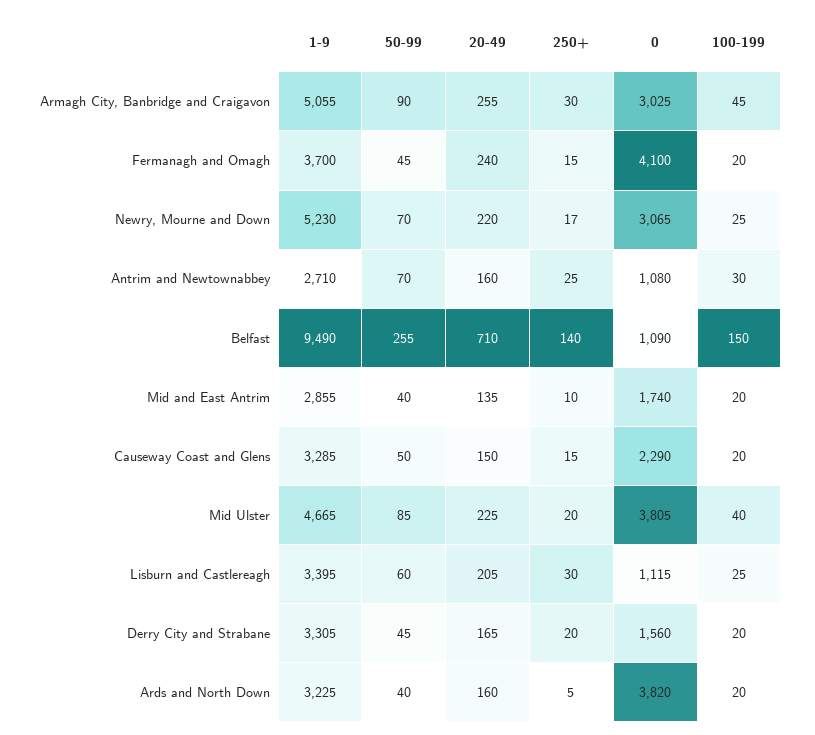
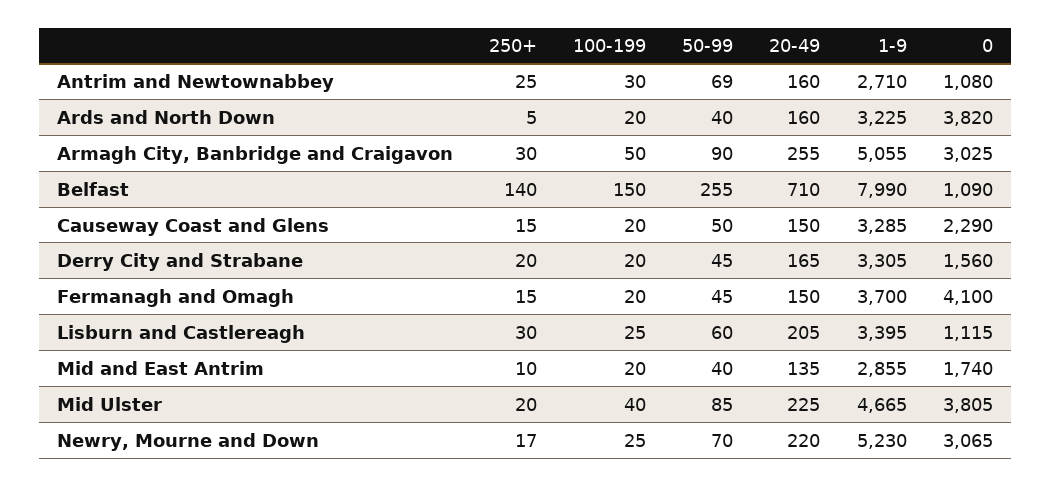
100-199, Armagh City, Banbridge and Craigavon: 45 -> 50
20-49, Fermanagh and Omagh: 240 -> 150
50-99, Antrim and Newtownabbey: 70 -> 69
1-9, Belfast: 9490 -> 7990

